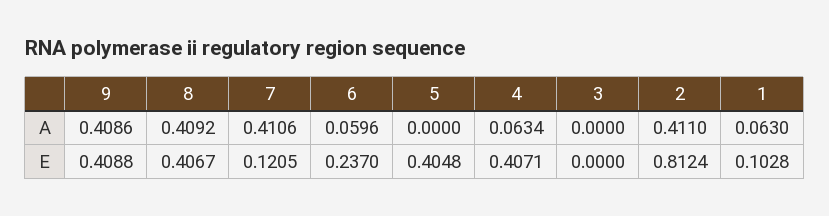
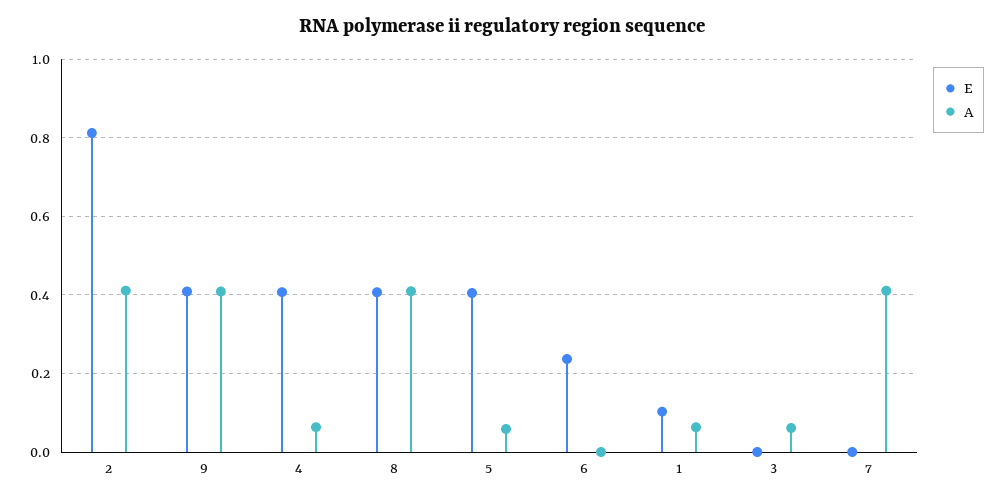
A, 6: 0.0596 -> 0
A, 5: 0 -> 0.06
A, 3: 0 -> 0.06
E, 7: 0.1205 -> 0

